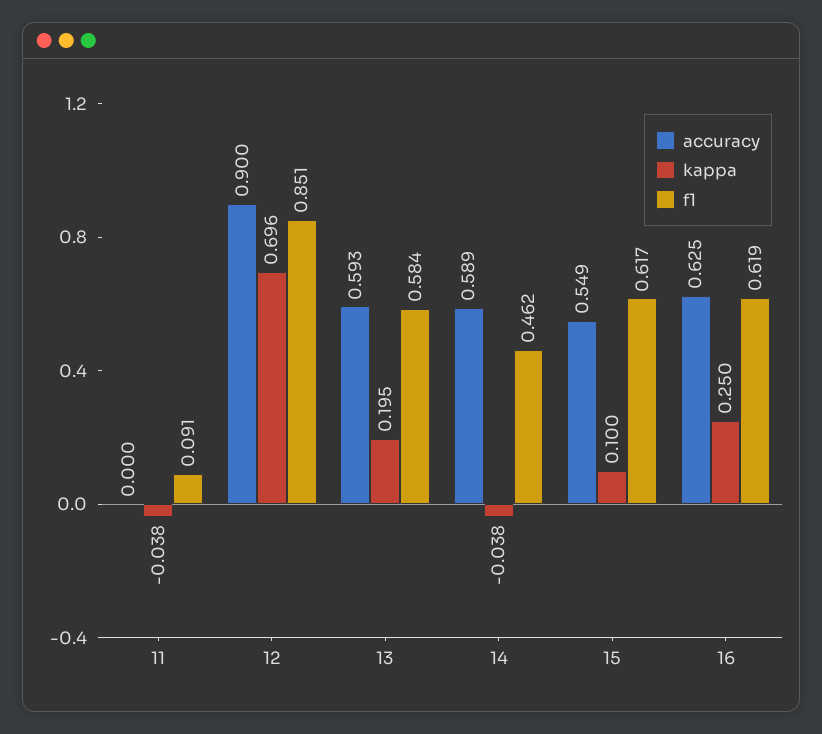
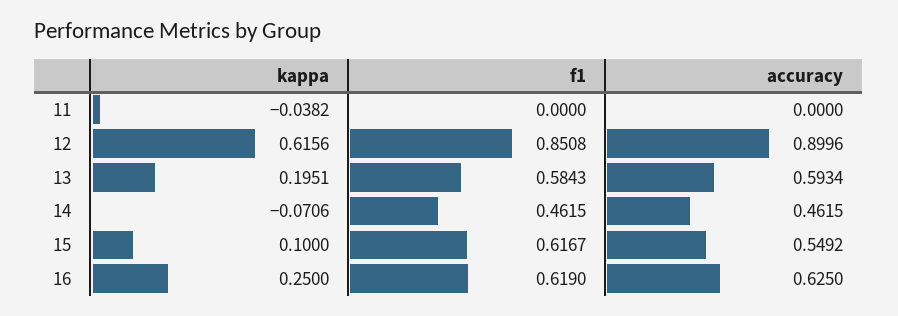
f1, 11: 0.091 -> 0
kappa, 12: 0.696 -> 0.6156
accuracy, 14: 0.589 -> 0.4615
kappa, 14: -0.038 -> -0.0706

